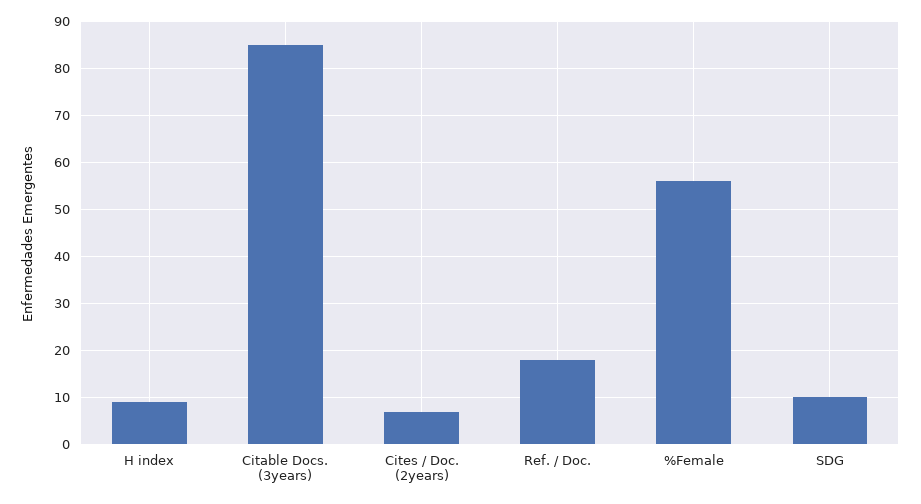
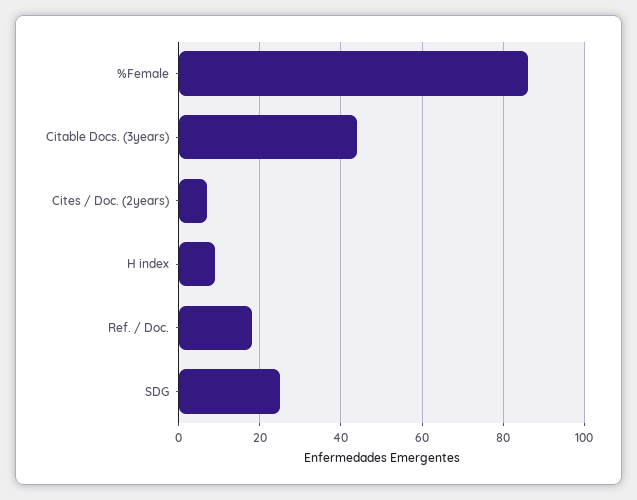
Citable Docs. (3years): 85 -> 45
%Female: 55 -> 85
SDG: 10 -> 25

